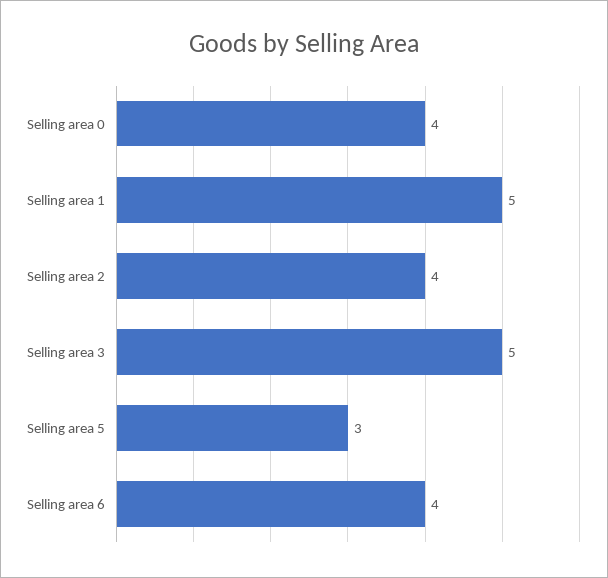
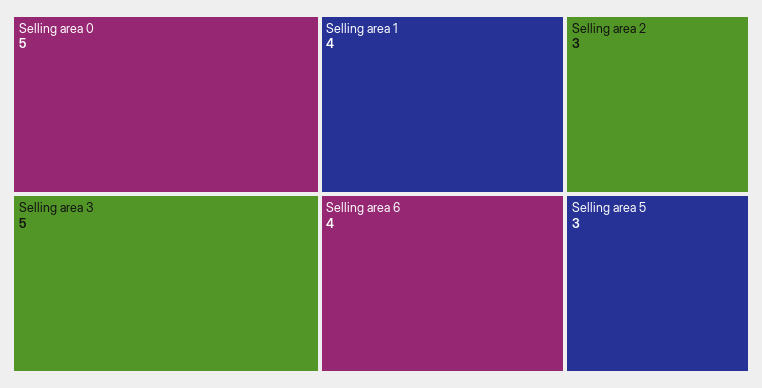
Selling area 0: 4 -> 5
Selling area 1: 5 -> 4
Selling area 2: 4 -> 3

